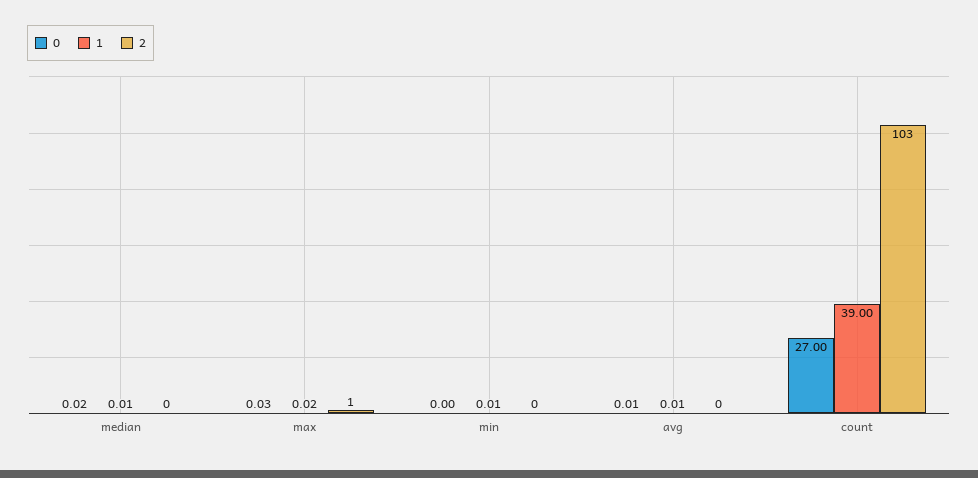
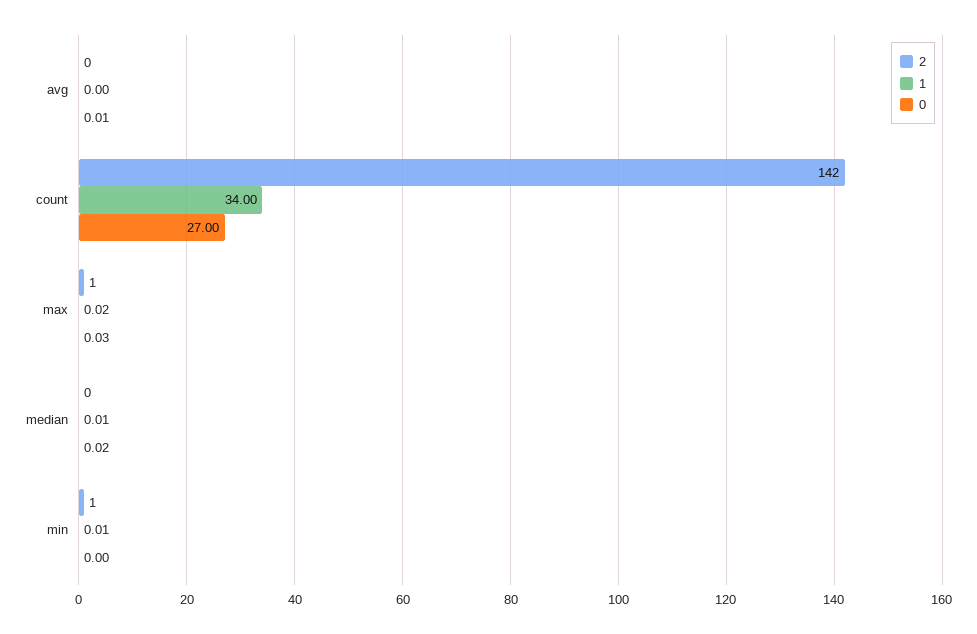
2, min: 0 -> 1
1, avg: 0.01 -> 0
1, count: 39 -> 34
2, count: 103 -> 142

